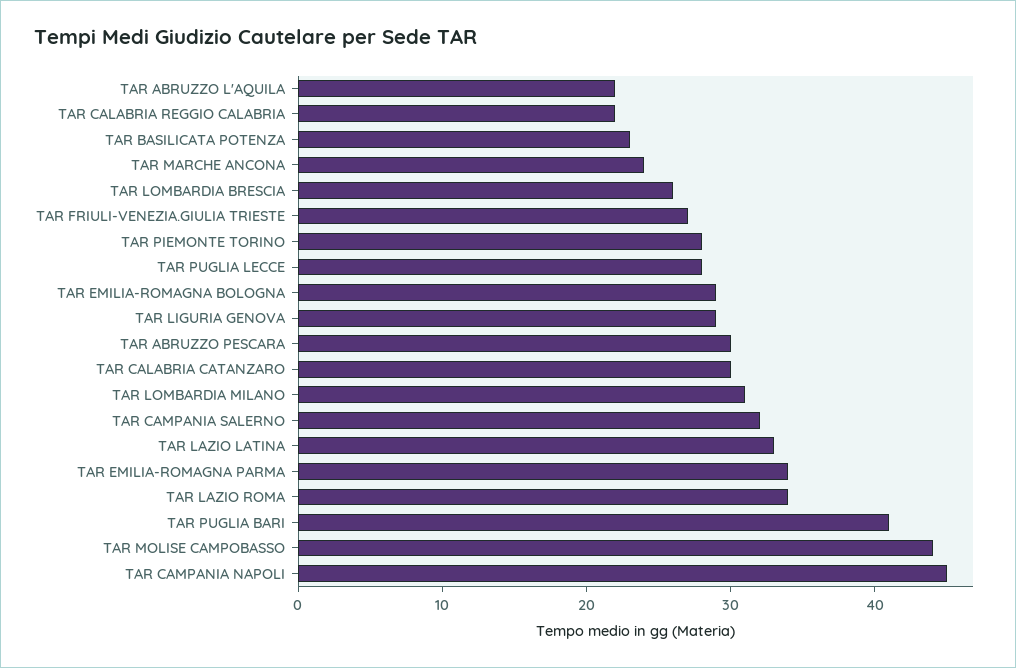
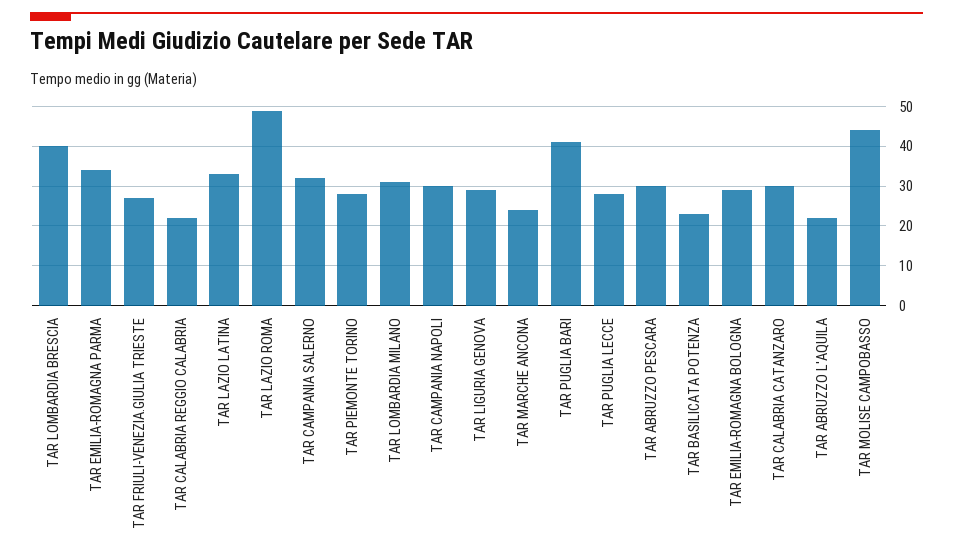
TAR LOMBARDIA BRESCIA: 26 -> 40
TAR LAZIO ROMA: 34 -> 50
TAR CAMPANIA NAPOLI: 45 -> 30

